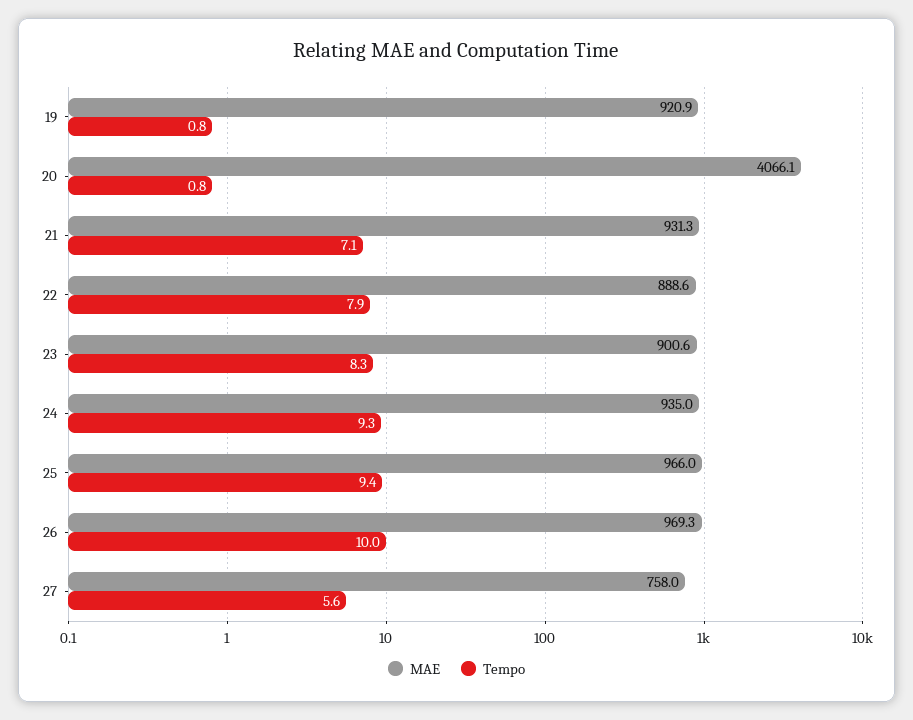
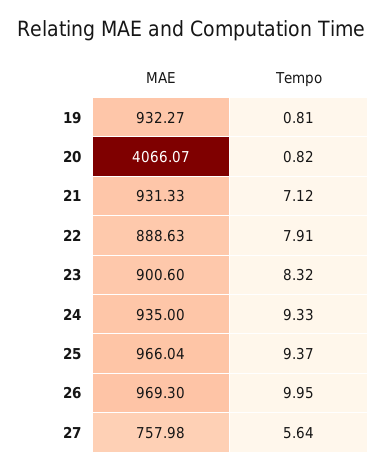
MAE, 19: 920.9 -> 932.27

